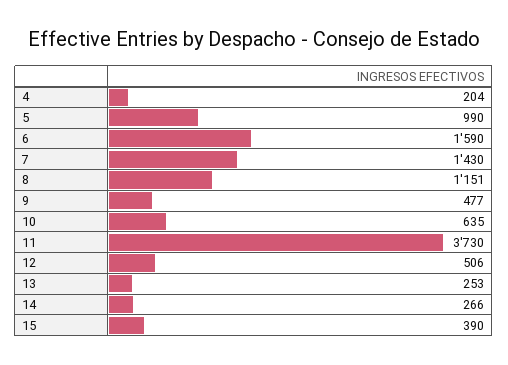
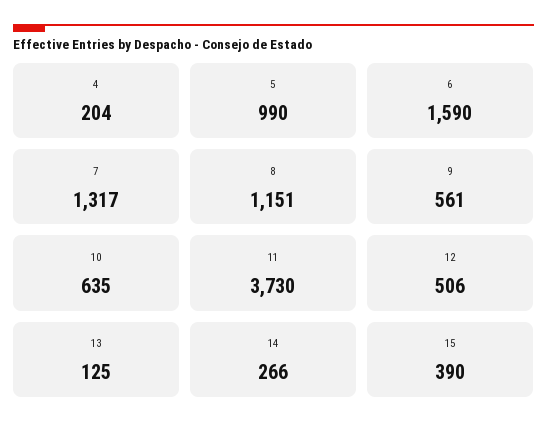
7: 1430 -> 1317
9: 477 -> 561
13: 253 -> 125

